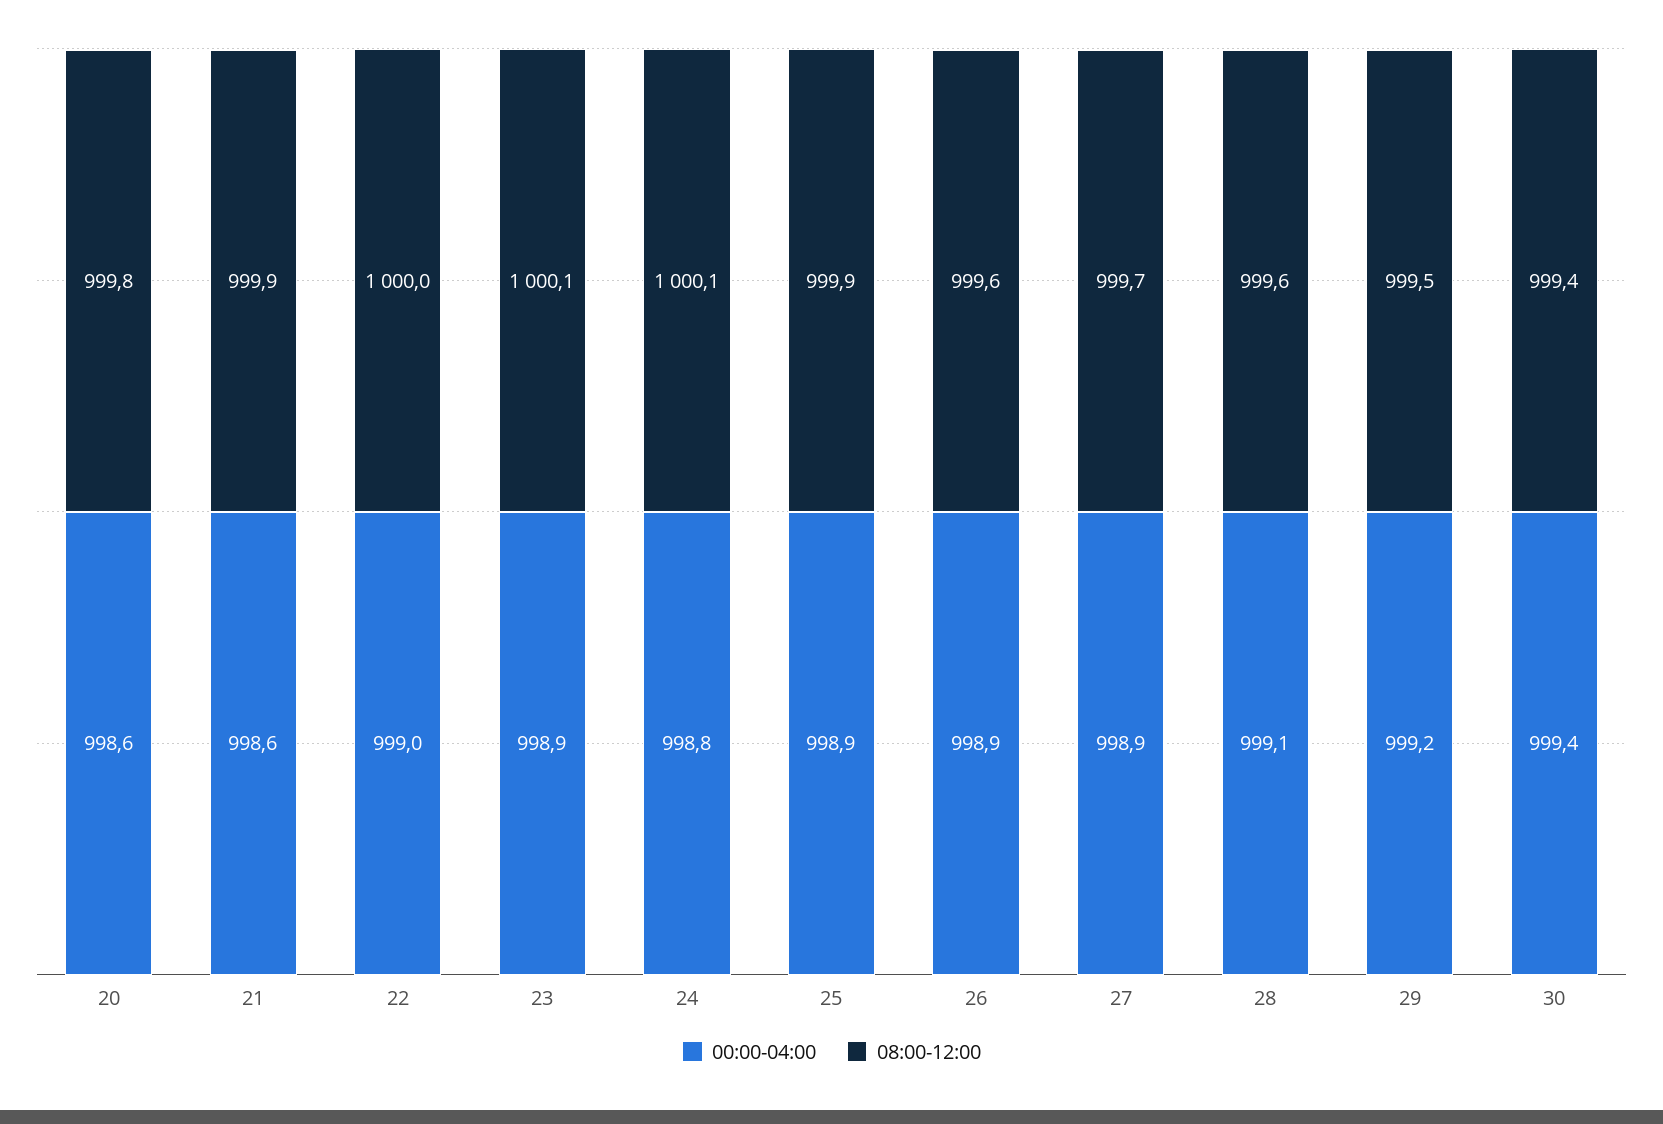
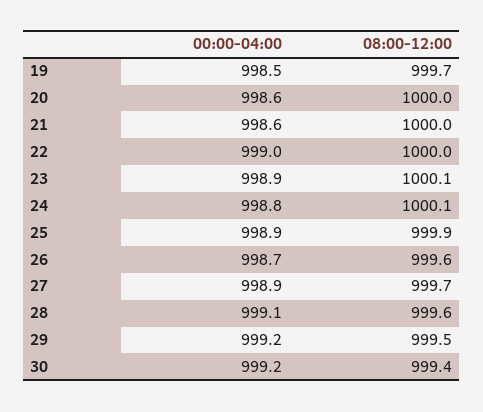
08:00-12:00, 20: 999.8 -> 1000
08:00-12:00, 21: 999.9 -> 1000
00:00-04:00, 26: 998.9 -> 998.7
00:00-04:00, 30: 999.4 -> 999.2
00:00-04:00, 19: none -> 998.5
08:00-12:00, 19: none -> 999.7

